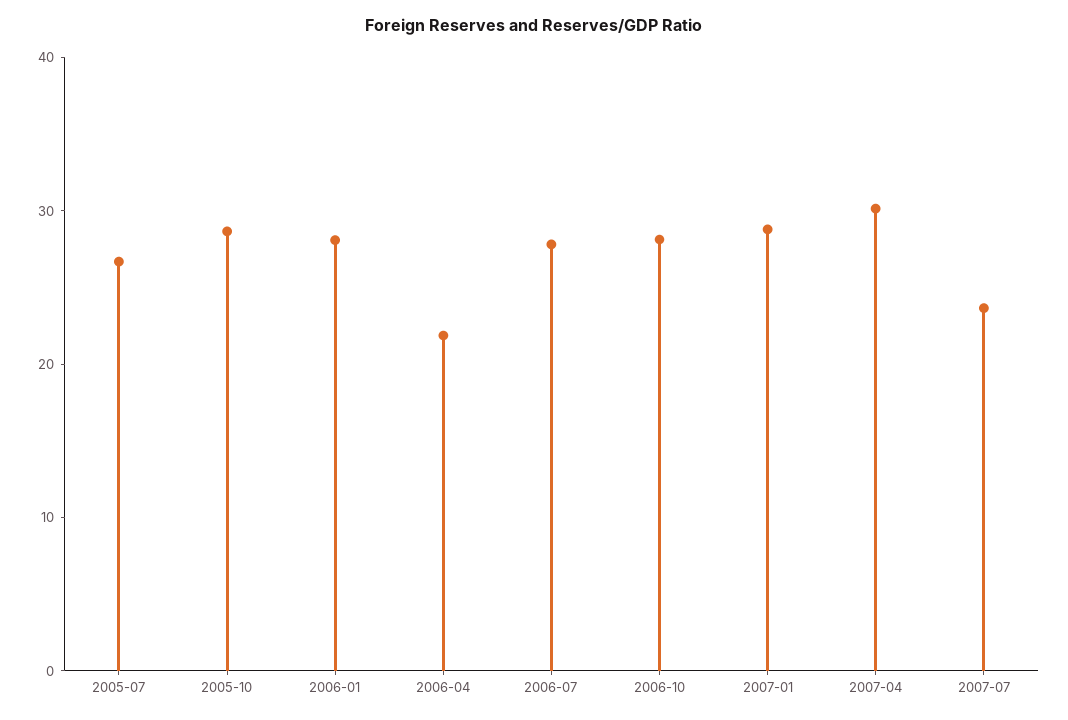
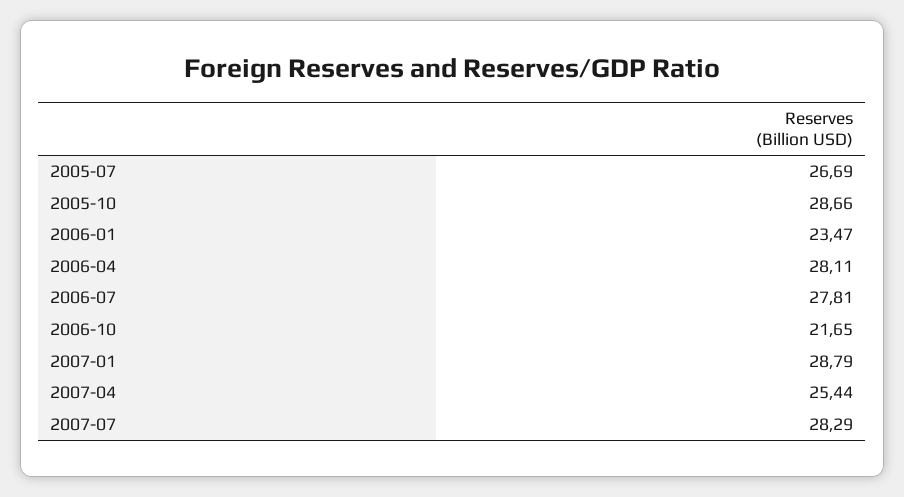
2006-01: 28 -> 23.47
2006-04: 22 -> 28.11
2006-10: 28 -> 21.65
2007-04: 30 -> 25.44
2007-07: 24 -> 28.29

